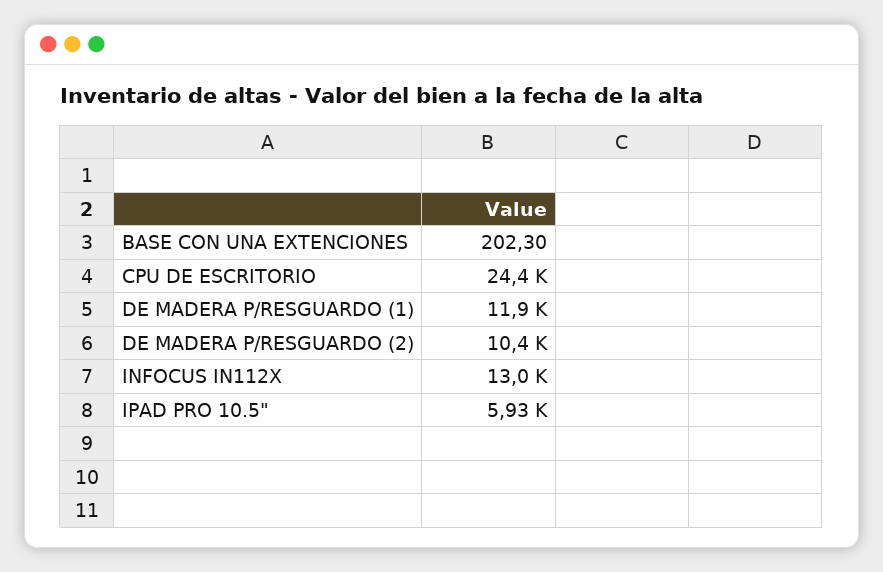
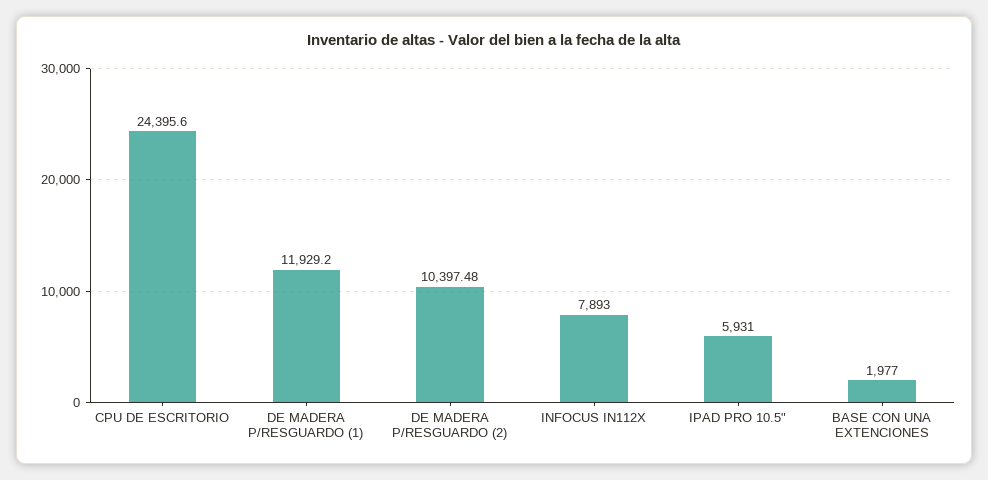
BASE CON UNA EXTENCIONES: 202.3 -> 1977
INFOCUS IN112X: 13000 -> 7893

